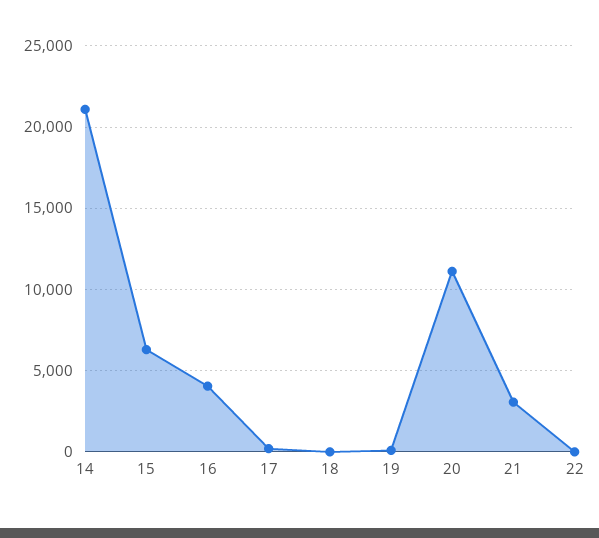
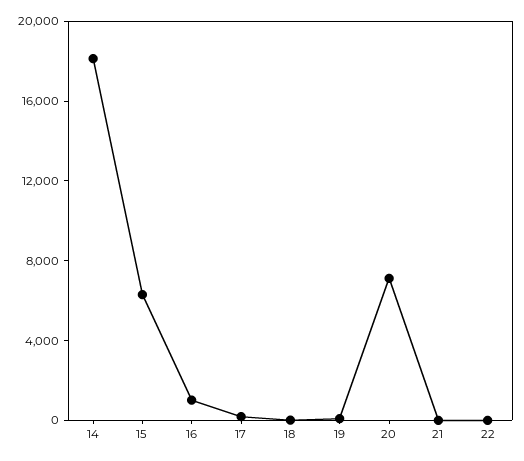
14: 21000 -> 18000
16: 4000 -> 1000
20: 11000 -> 7000
21: 3000 -> 0

